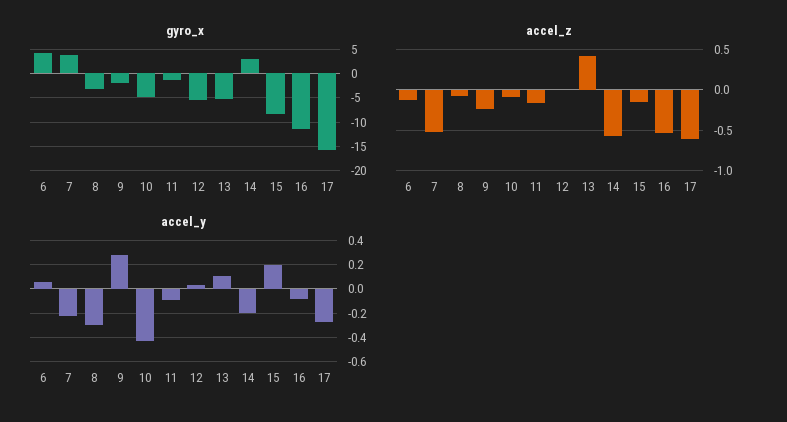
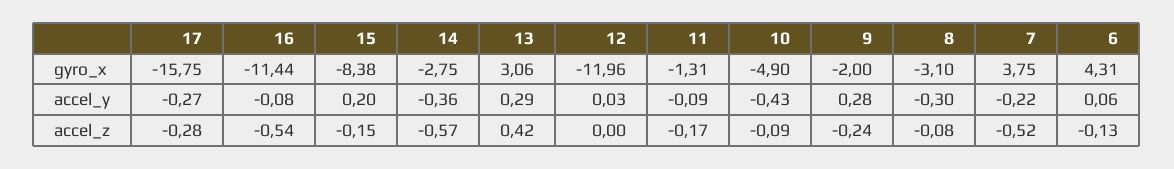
gyro_x, 12: -5 -> -11.96
gyro_x, 13: -5 -> 3.06
gyro_x, 14: 2.5 -> -2.75
accel_z, 17: -0.6 -> -0.28
accel_y, 13: 0.1 -> 0.29
accel_y, 14: -0.2 -> -0.36

